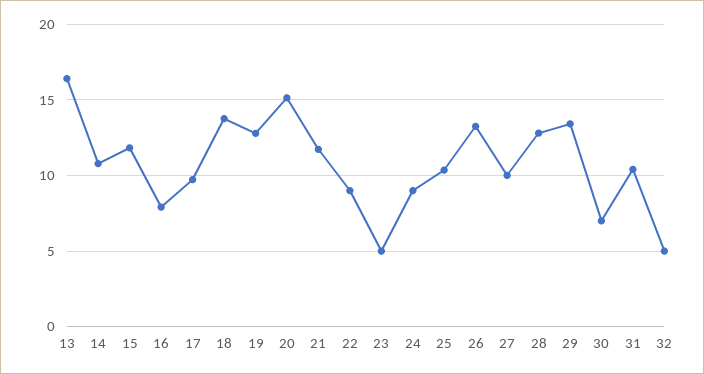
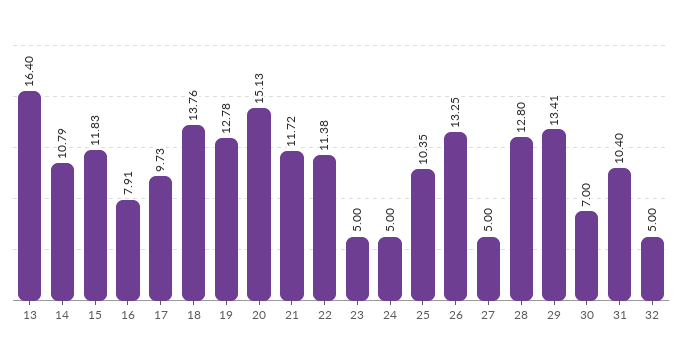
22: 9 -> 11.38
24: 9 -> 5
27: 10 -> 5

